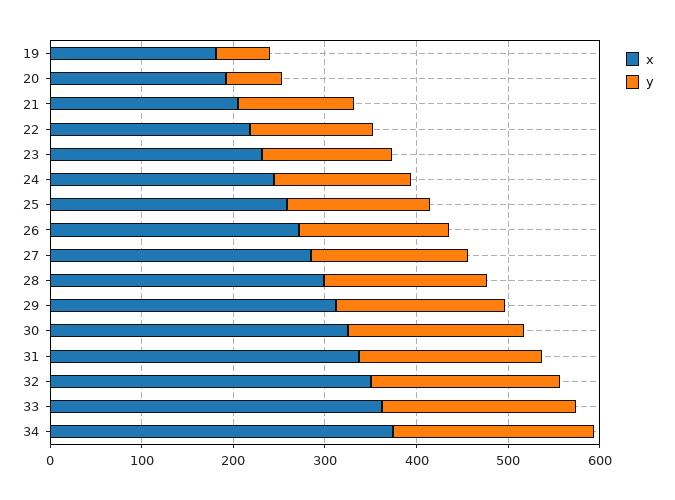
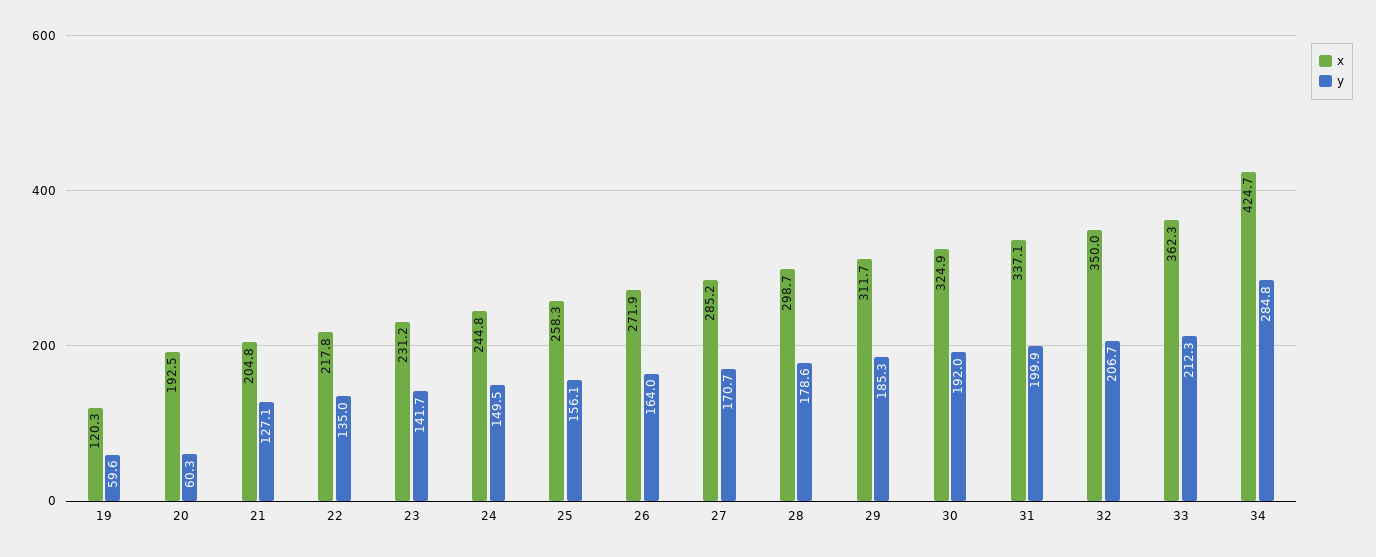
x, 19: 180 -> 120.3
x, 34: 380 -> 424.7
y, 34: 220 -> 284.8

